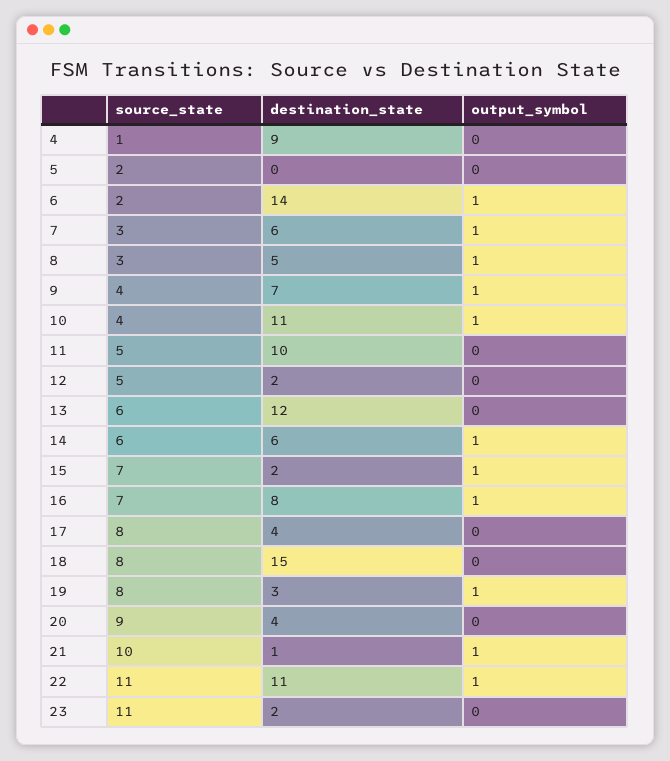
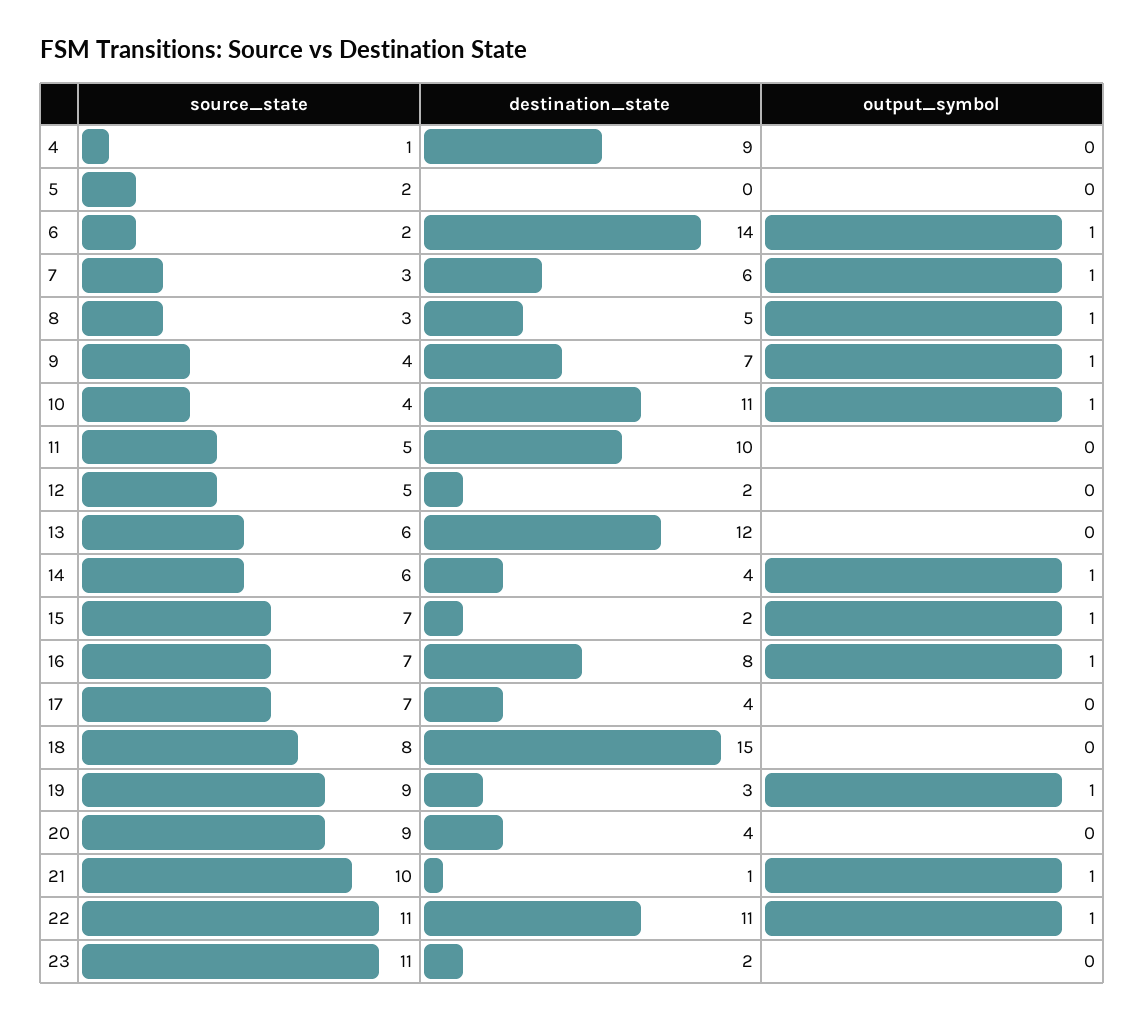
destination_state, 14: 6 -> 4
source_state, 17: 8 -> 7
source_state, 19: 8 -> 9

